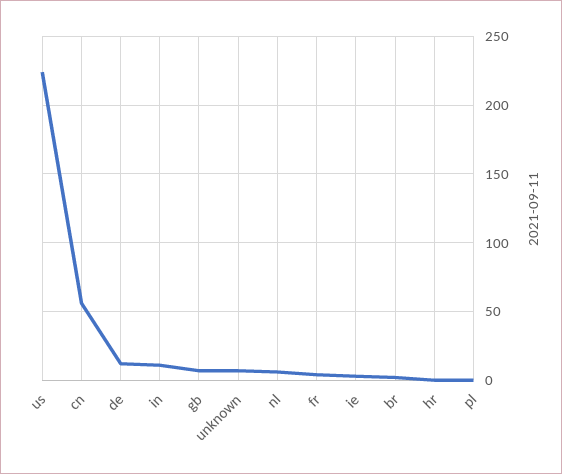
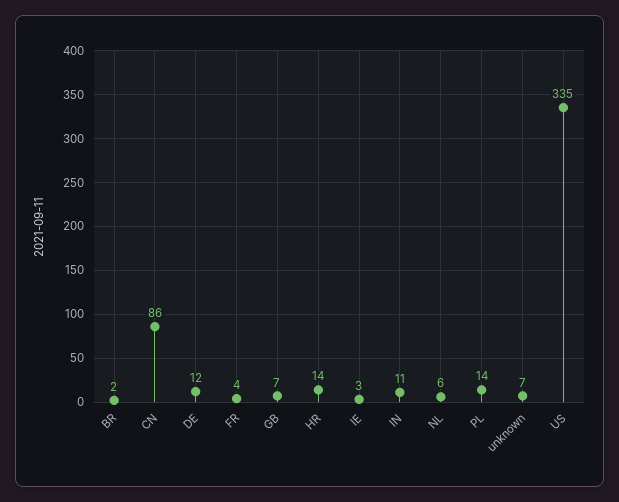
us: 225 -> 335
cn: 55 -> 86
hr: 0 -> 14
pl: 0 -> 14

